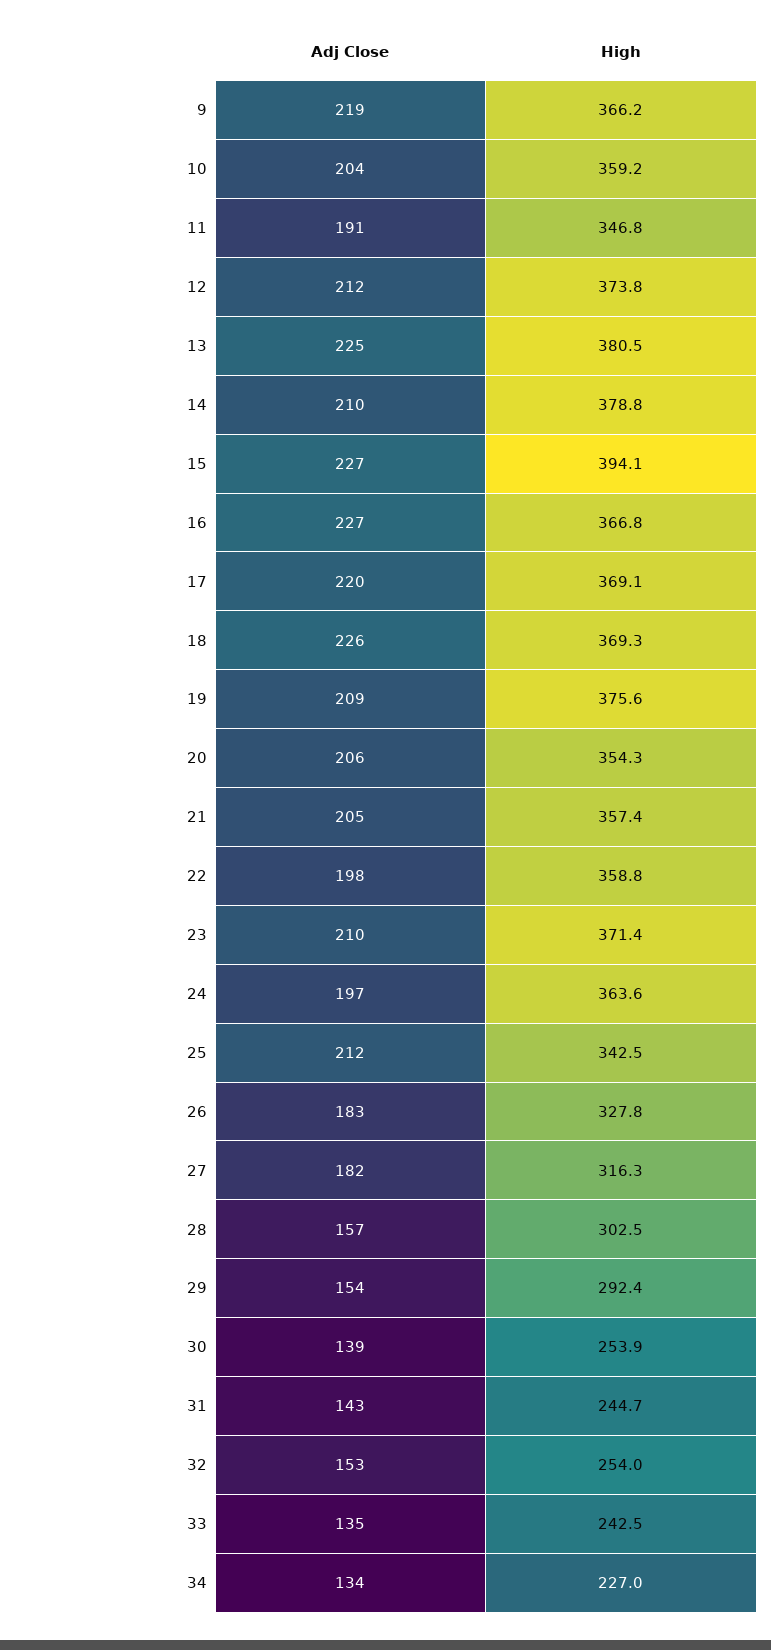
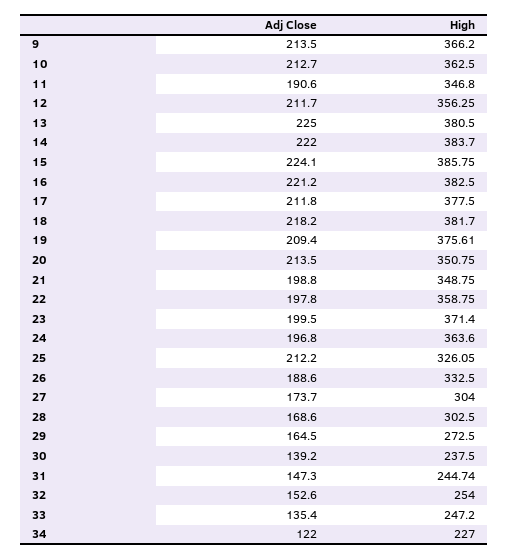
Adj Close, 9: 219 -> 213.5
Adj Close, 10: 204 -> 212.7
High, 10: 359.2 -> 362.5
High, 12: 373.8 -> 356.25
Adj Close, 14: 210 -> 222
High, 14: 378.8 -> 383.7
Adj Close, 15: 227 -> 224.1
High, 15: 394.1 -> 385.75
Adj Close, 16: 227 -> 221.2
High, 16: 366.8 -> 382.5
Adj Close, 17: 220 -> 211.8
High, 17: 369.1 -> 377.5
Adj Close, 18: 226 -> 218.2
High, 18: 369.3 -> 381.7
Adj Close, 20: 206 -> 213.5
High, 20: 354.3 -> 350.75
Adj Close, 21: 205 -> 198.8
High, 21: 357.4 -> 348.75
Adj Close, 23: 210 -> 199.5
High, 25: 342.5 -> 326.05
Adj Close, 26: 183 -> 188.6
High, 26: 327.8 -> 332.5
Adj Close, 27: 182 -> 173.7
High, 27: 316.3 -> 304
Adj Close, 28: 157 -> 168.6
Adj Close, 29: 154 -> 164.5
High, 29: 292.4 -> 272.5
High, 30: 253.9 -> 237.5
Adj Close, 31: 143 -> 147.3
High, 33: 242.5 -> 247.2
Adj Close, 34: 134 -> 122

